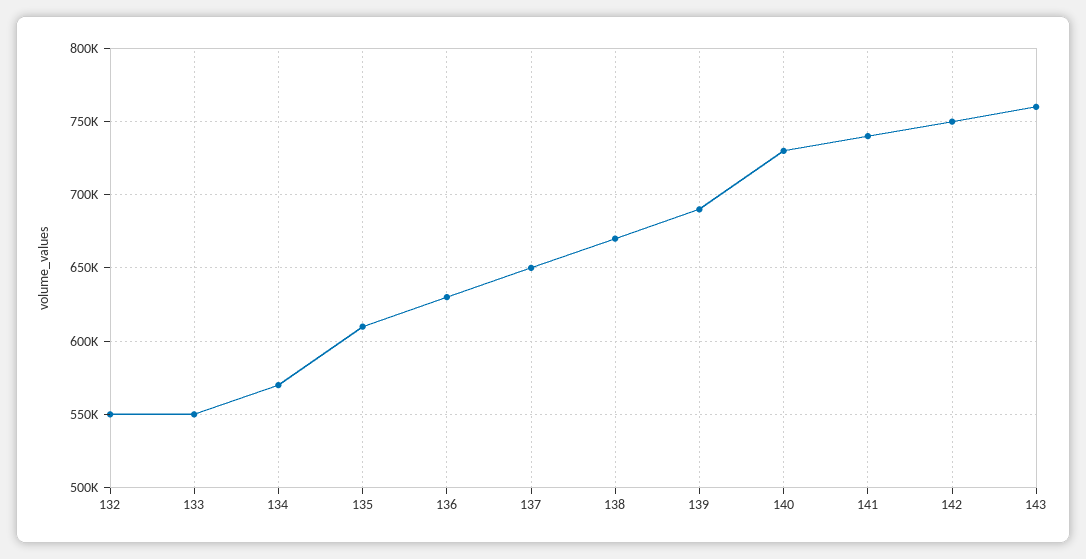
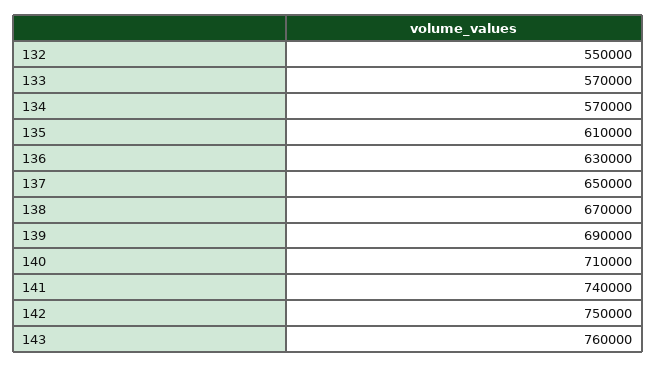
133: 550000 -> 570000
140: 730000 -> 710000

